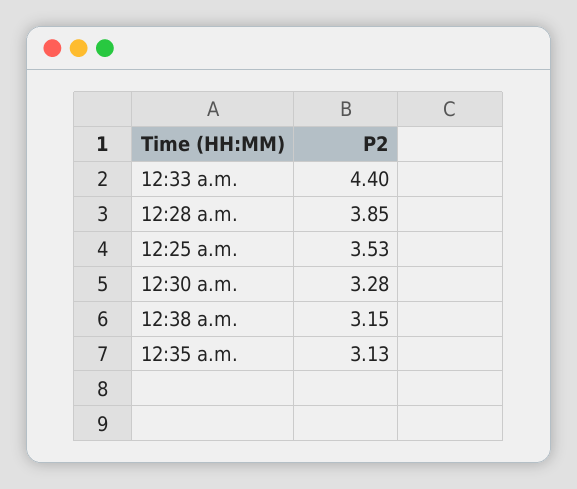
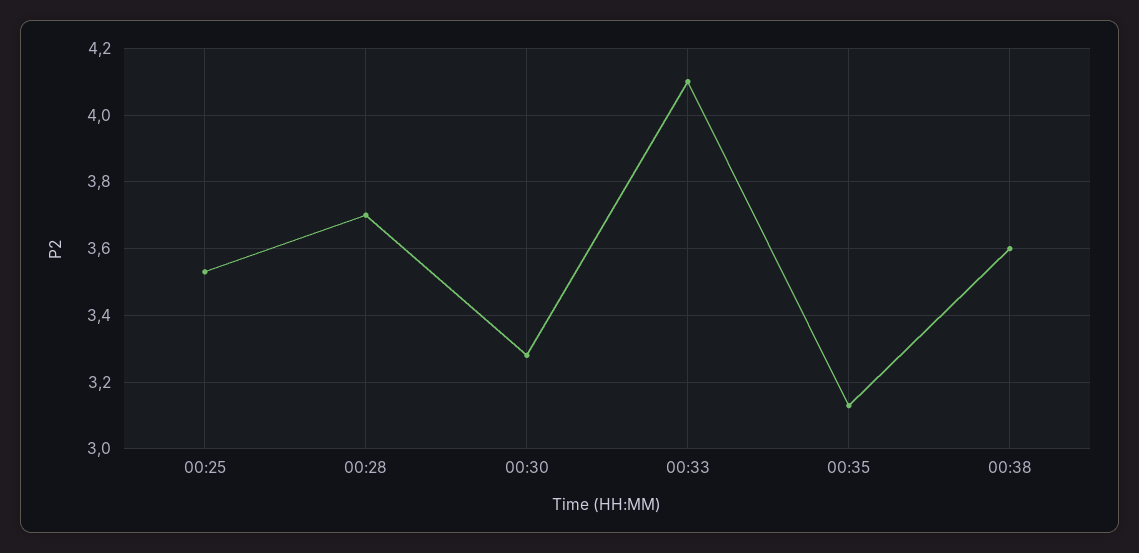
12:33 a.m.: 4.4 -> 4.1
12:28 a.m.: 3.85 -> 3.7
12:38 a.m.: 3.15 -> 3.6

